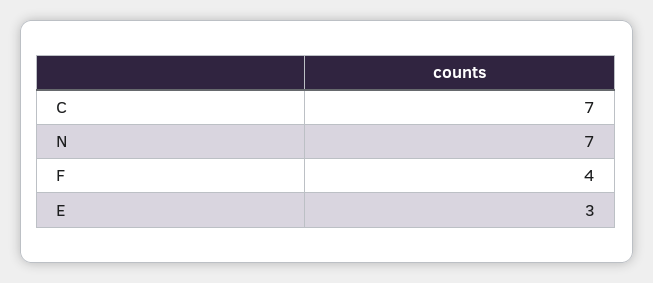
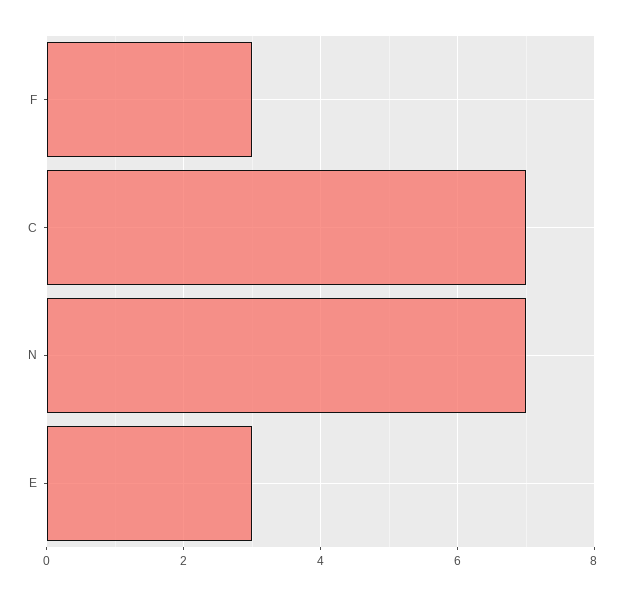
F: 4 -> 3

